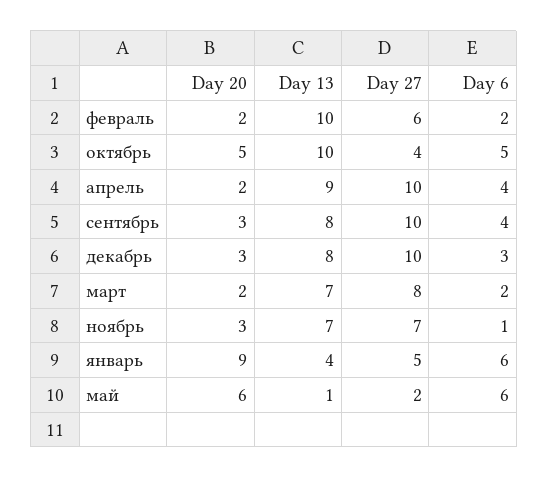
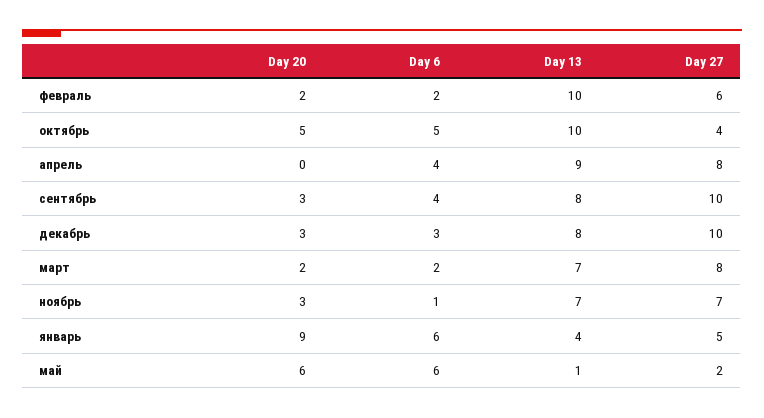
Day 20, апрель: 2 -> 0
Day 27, апрель: 10 -> 8

